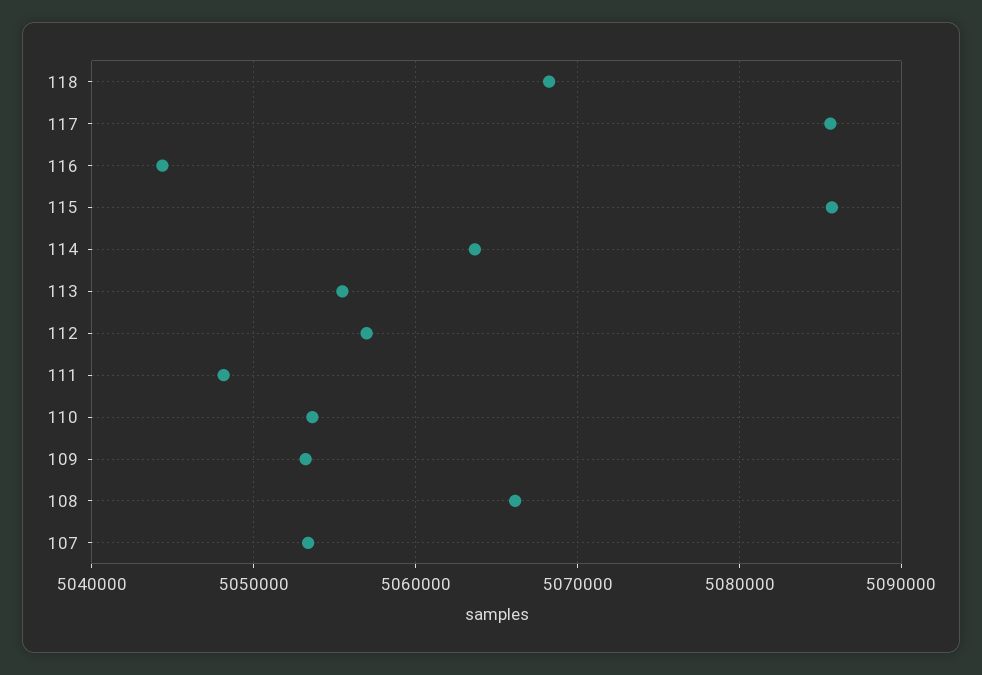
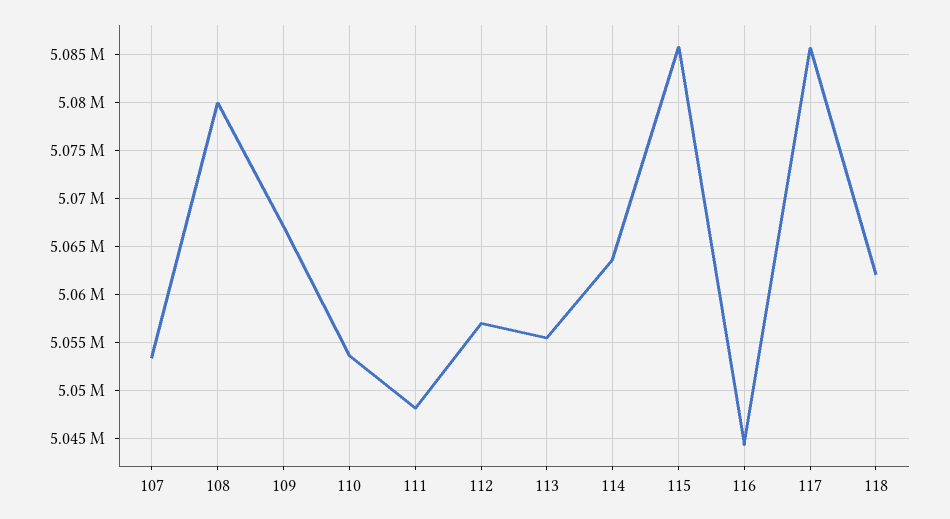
118: 5068000 -> 5062000
109: 5053000 -> 5067000
108: 5066000 -> 5080000

